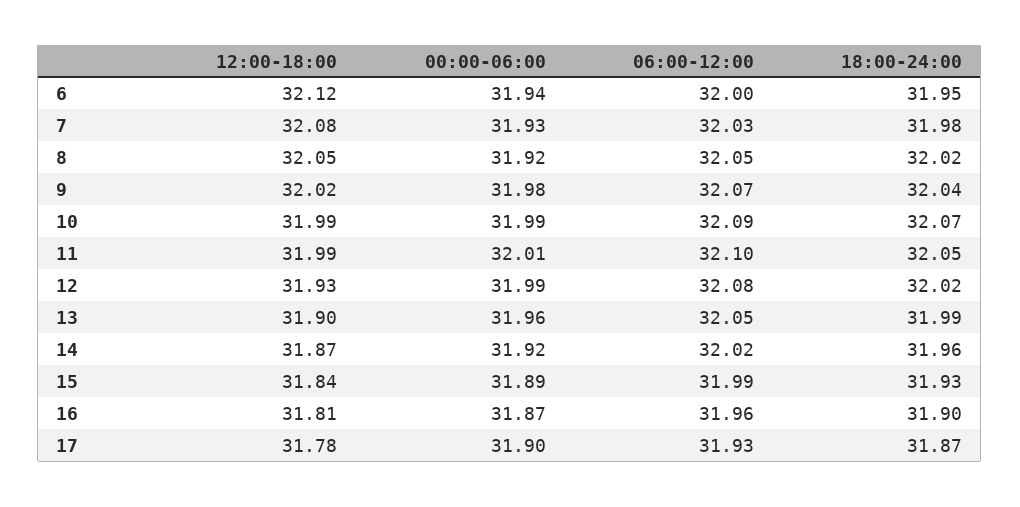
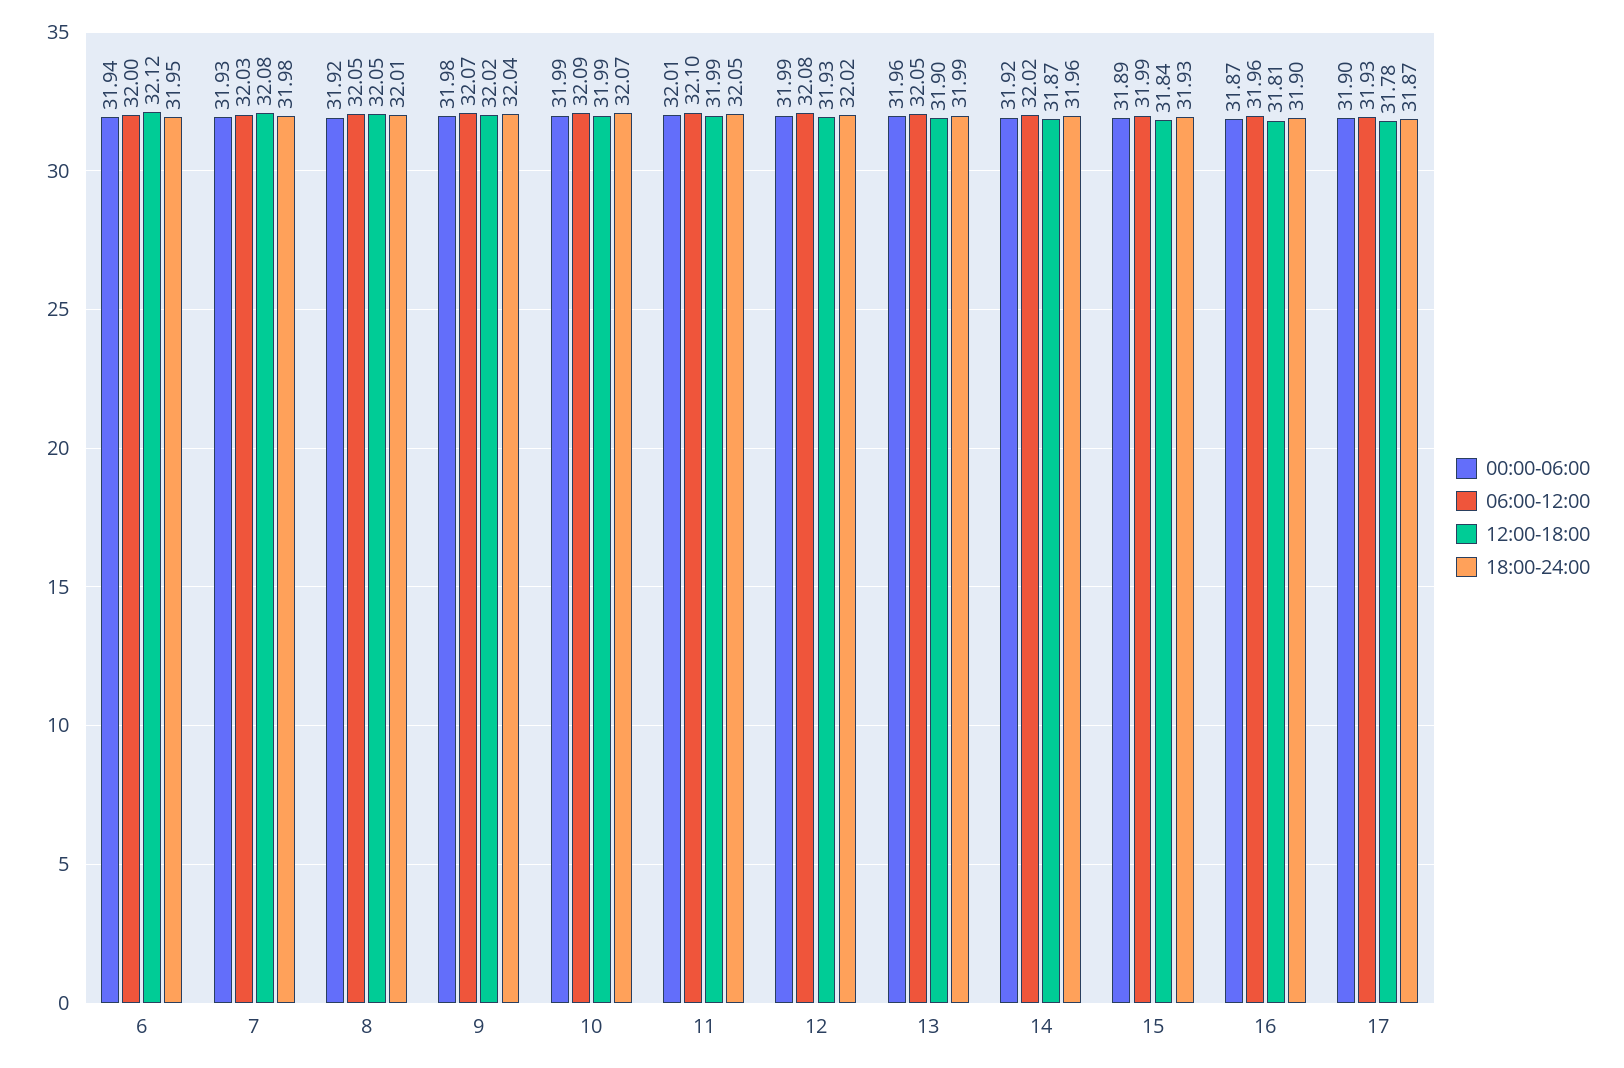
18:00-24:00, 8: 32.02 -> 32.01

